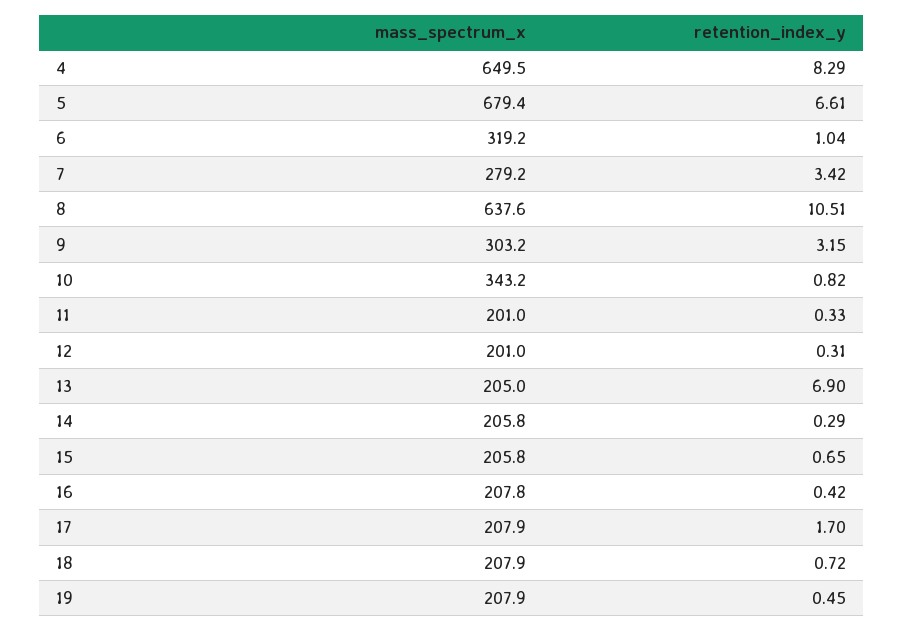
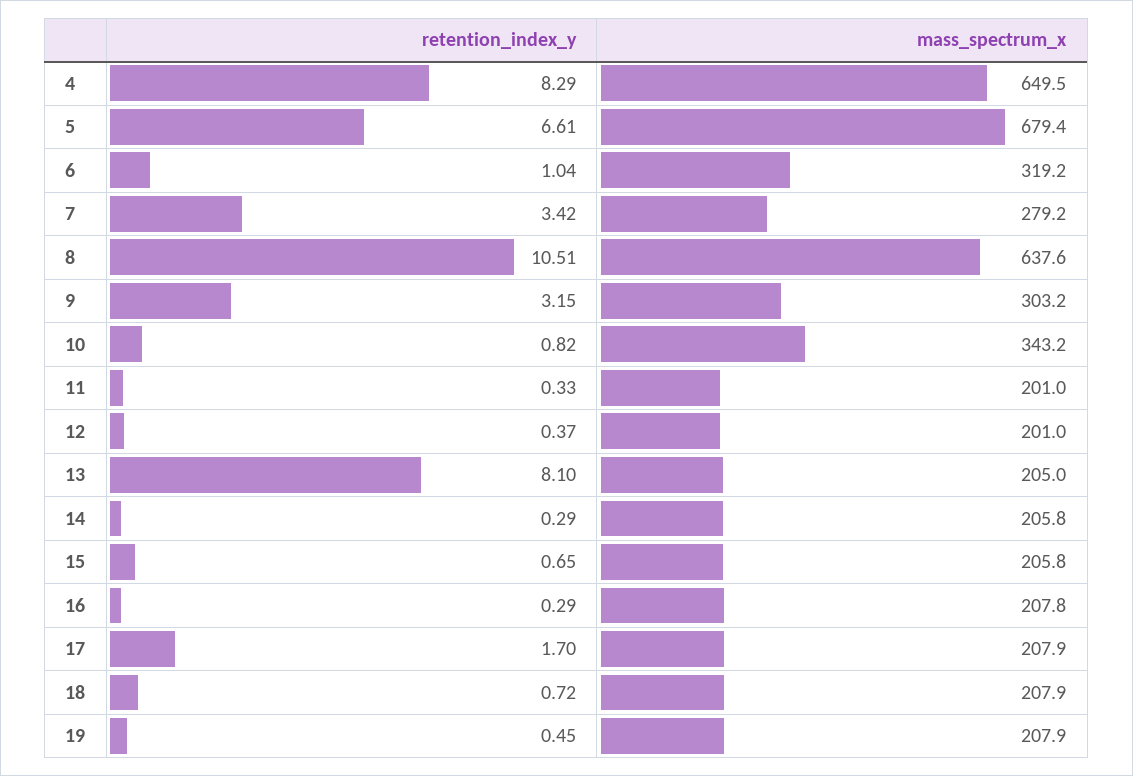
retention_index_y, 12: 0.31 -> 0.37
retention_index_y, 13: 6.9 -> 8.1
retention_index_y, 16: 0.42 -> 0.29

